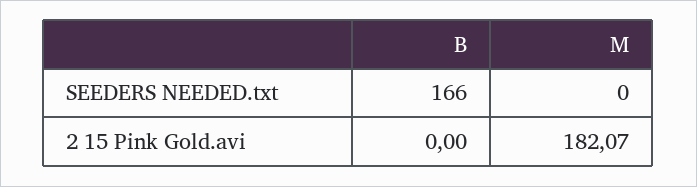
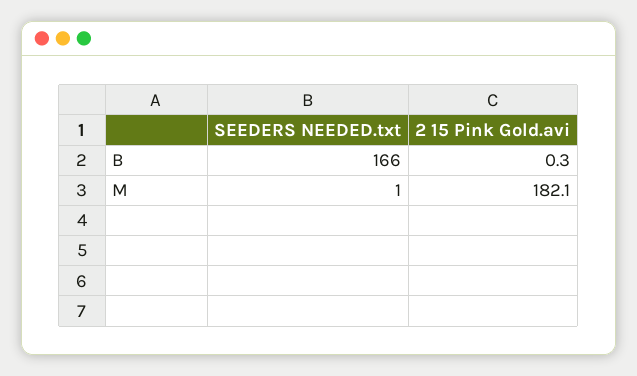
M, SEEDERS NEEDED.txt: 0 -> 1
B, 2 15 Pink Gold.avi: 0 -> 0.3

